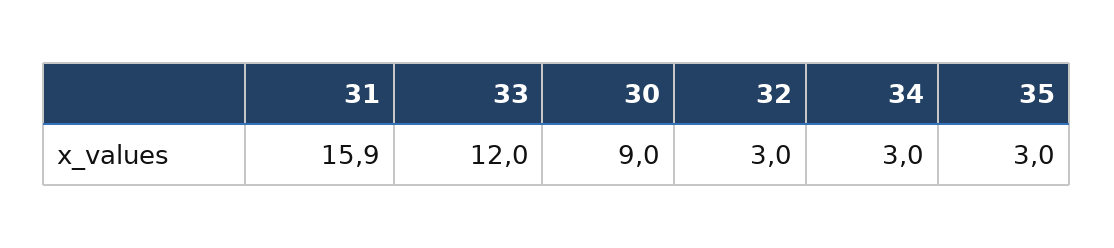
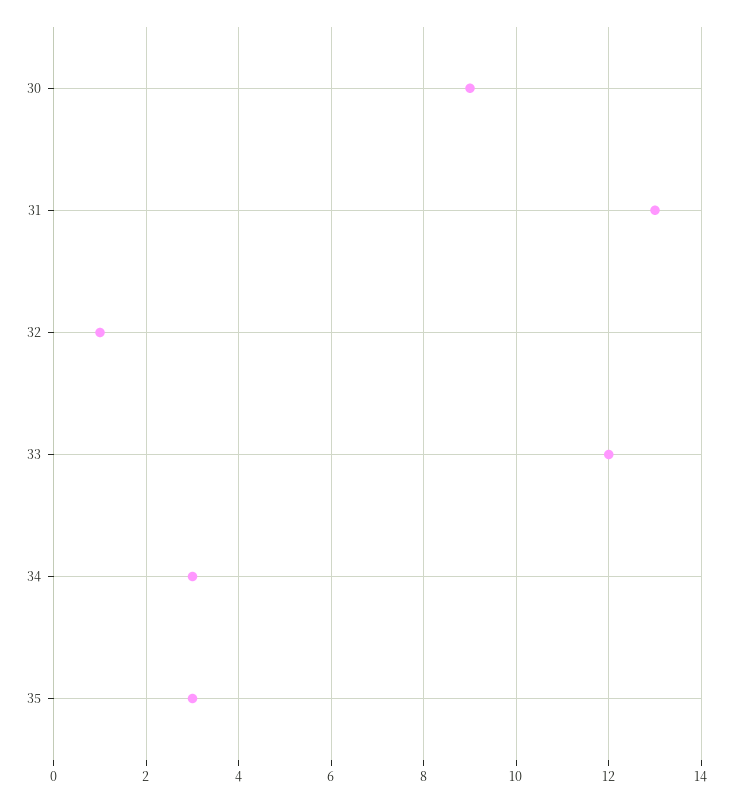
31: 15.9 -> 13
32: 3 -> 1

